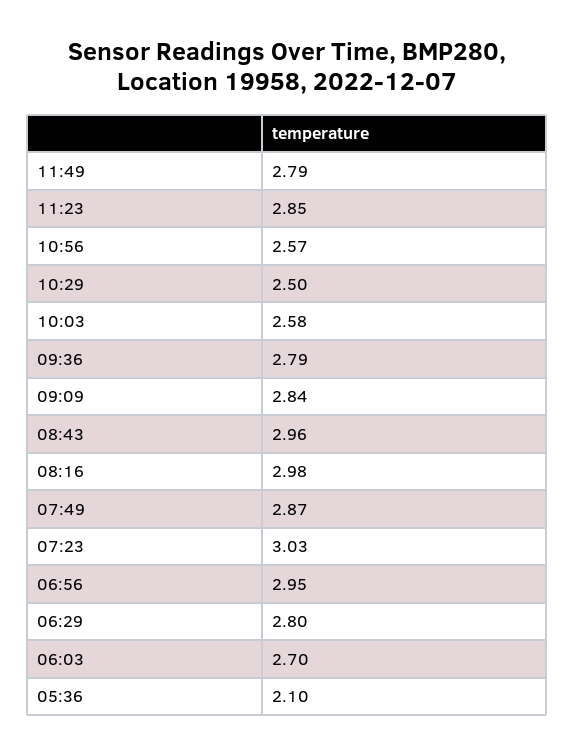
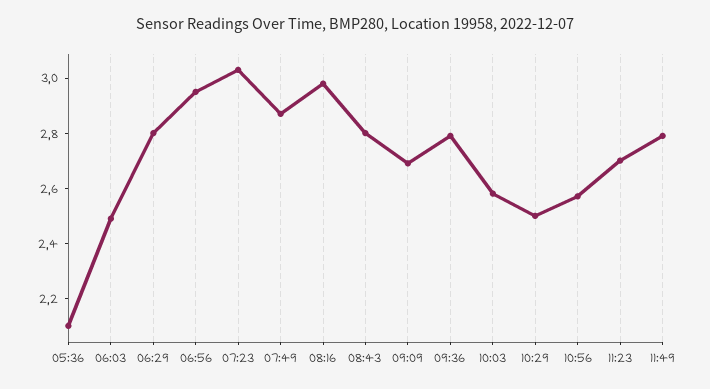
11:23: 2.85 -> 2.7
09:09: 2.84 -> 2.7
08:43: 2.96 -> 2.8
06:03: 2.7 -> 2.5

